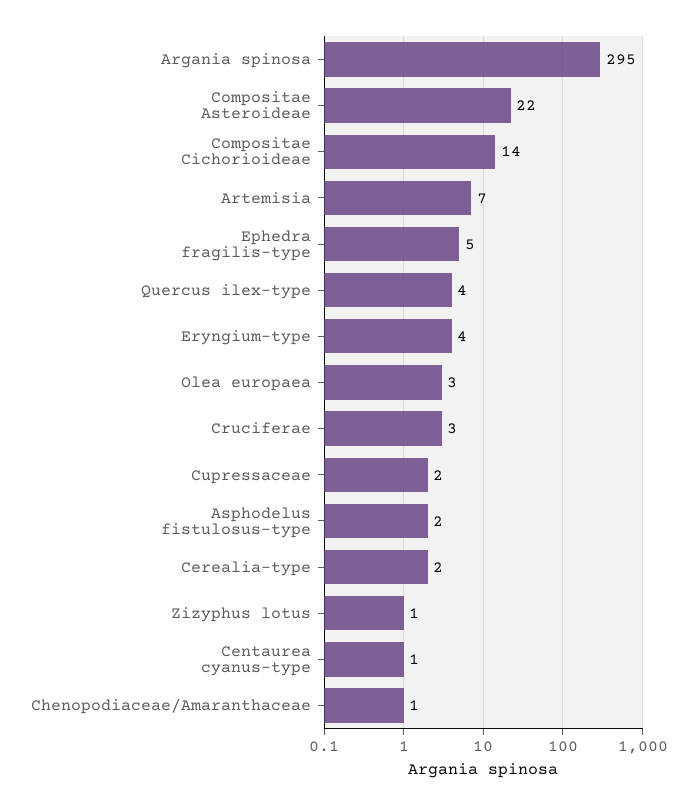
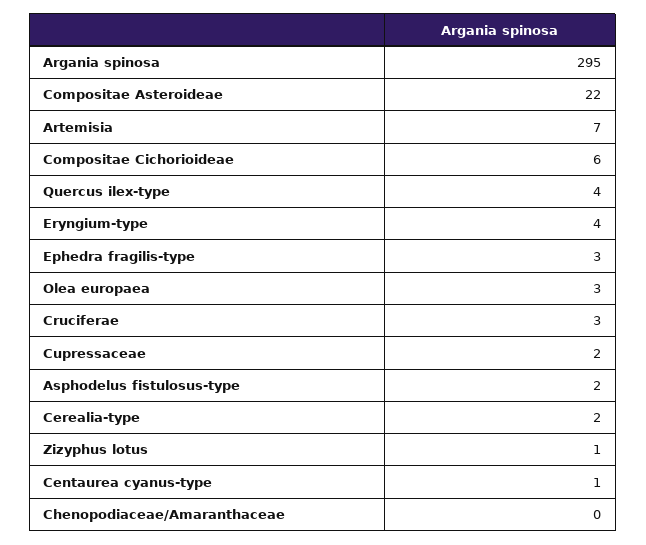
Compositae Cichorioideae: 14 -> 6
Ephedra fragilis-type: 5 -> 3
Chenopodiaceae/Amaranthaceae: 1 -> 0

